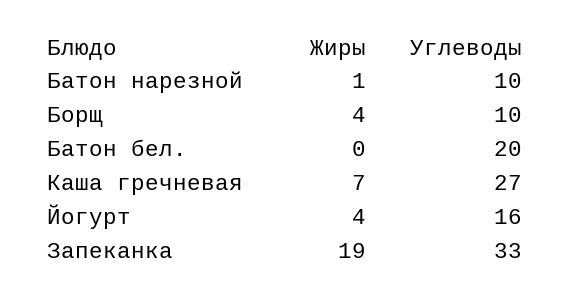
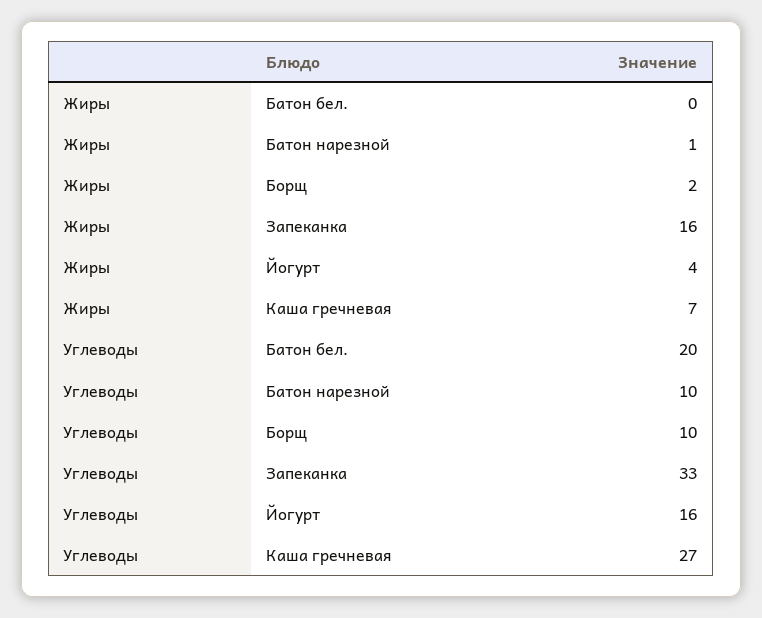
Жиры, Борщ: 4 -> 2
Жиры, Запеканка: 19 -> 16

